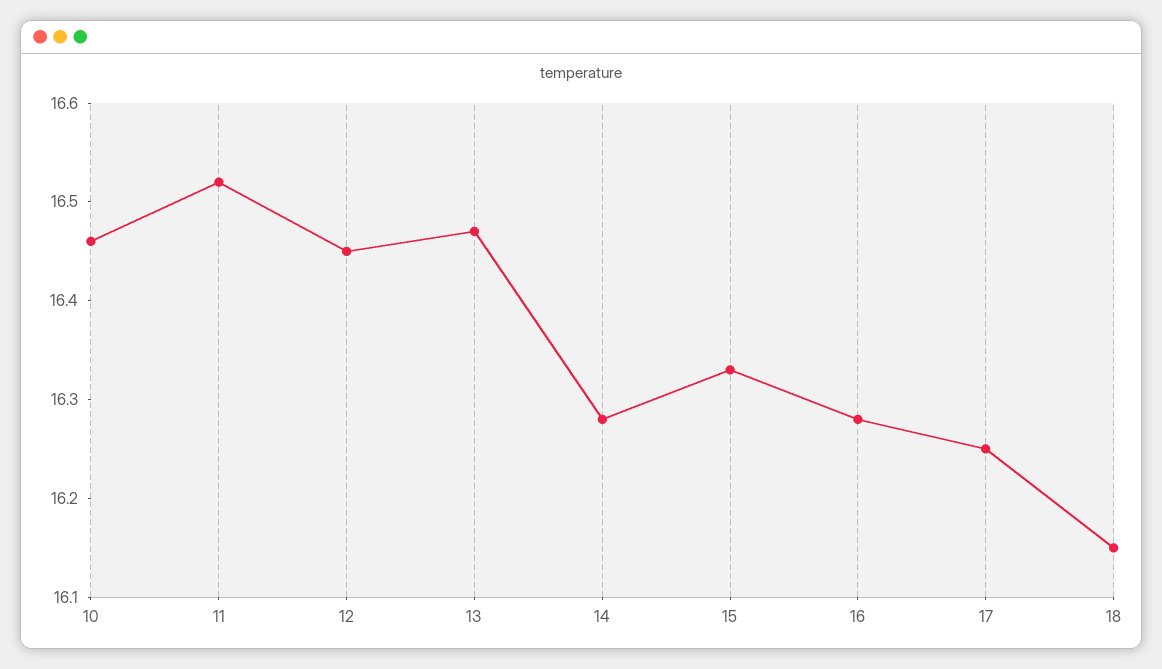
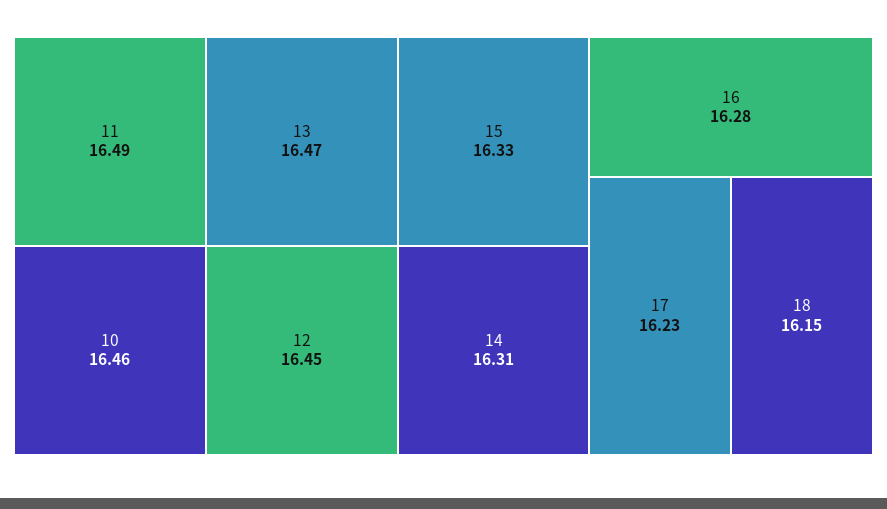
11: 16.52 -> 16.49
14: 16.28 -> 16.31
17: 16.25 -> 16.23

